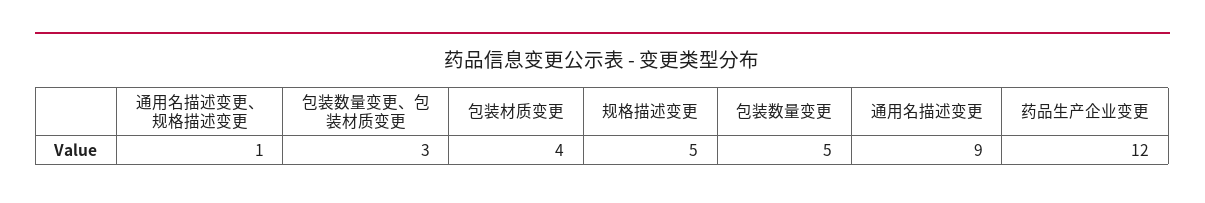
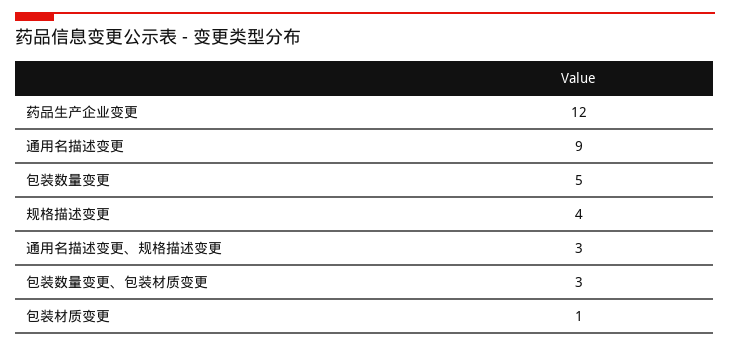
通用名描述变更、规格描述变更: 1 -> 3
包装材质变更: 4 -> 1
规格描述变更: 5 -> 4

